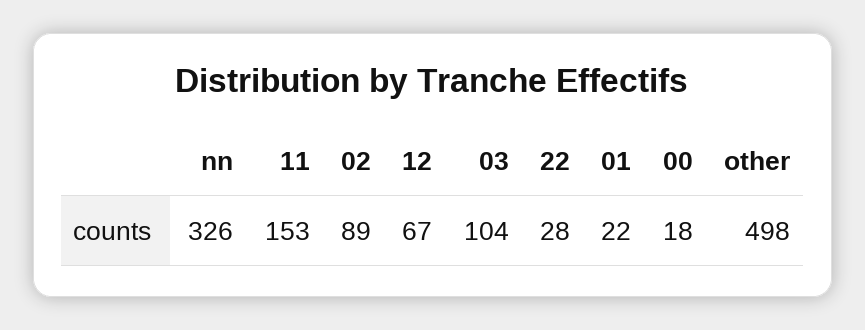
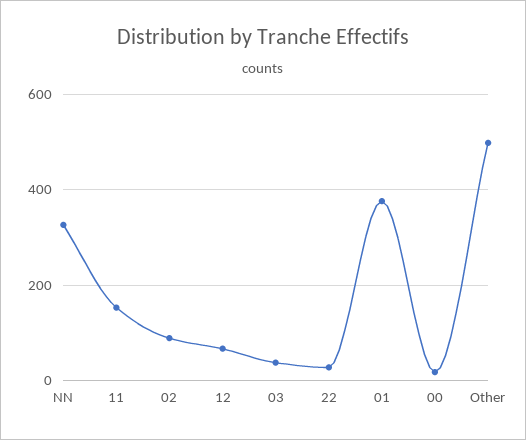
03: 104 -> 40
01: 22 -> 380

